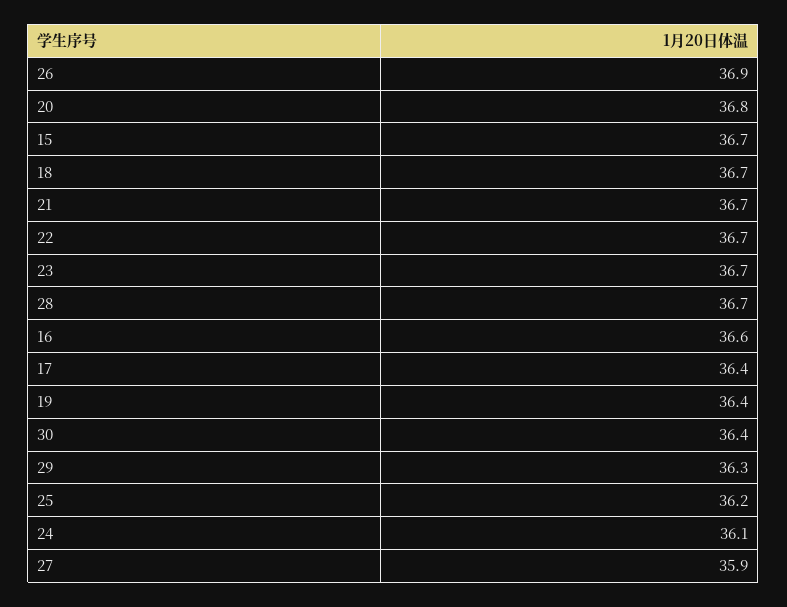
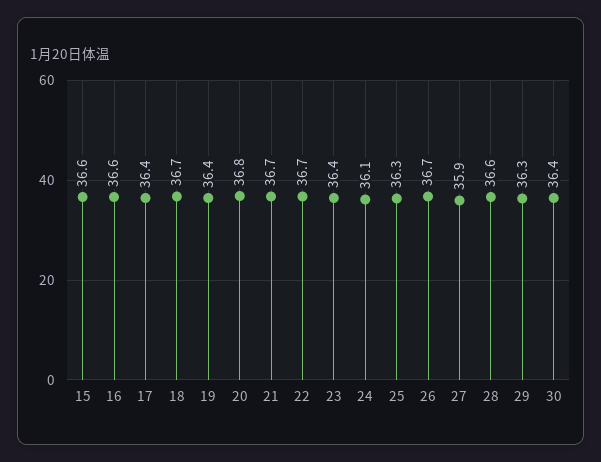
26: 36.9 -> 36.7
15: 36.7 -> 36.6
23: 36.7 -> 36.4
28: 36.7 -> 36.6
25: 36.2 -> 36.3

